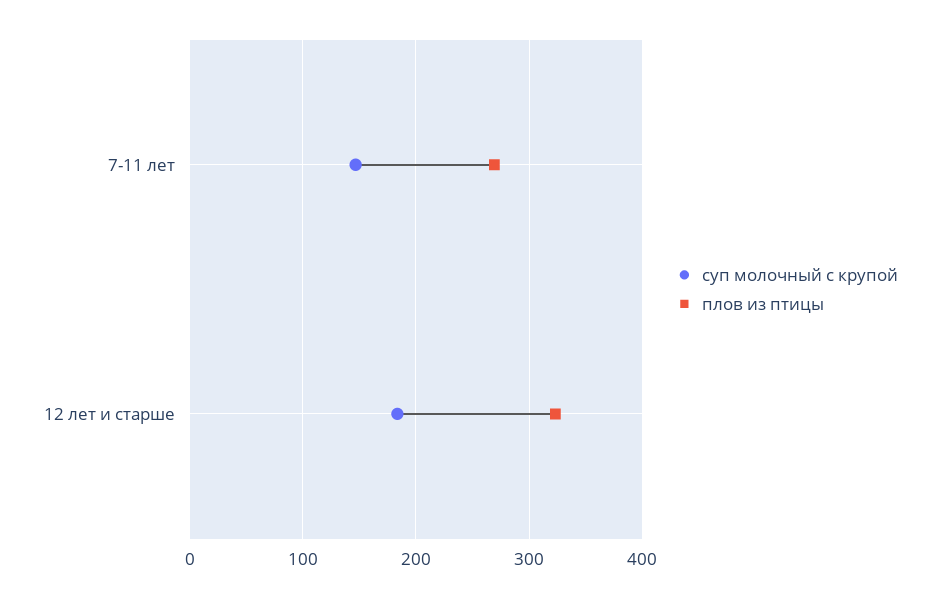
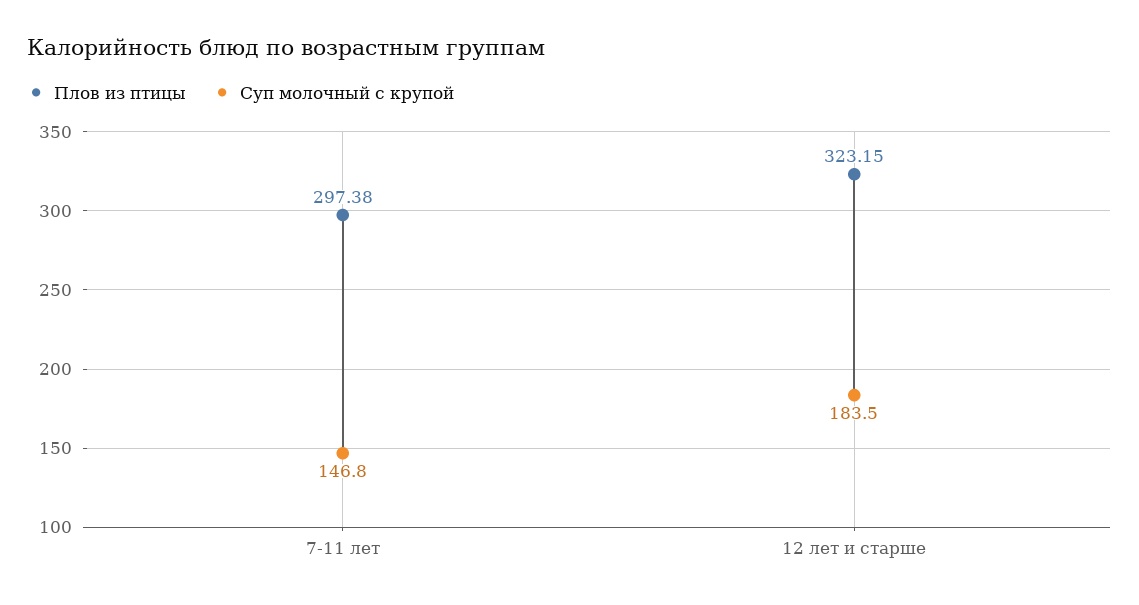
плов из птицы, 7-11 лет: 270 -> 297.38

